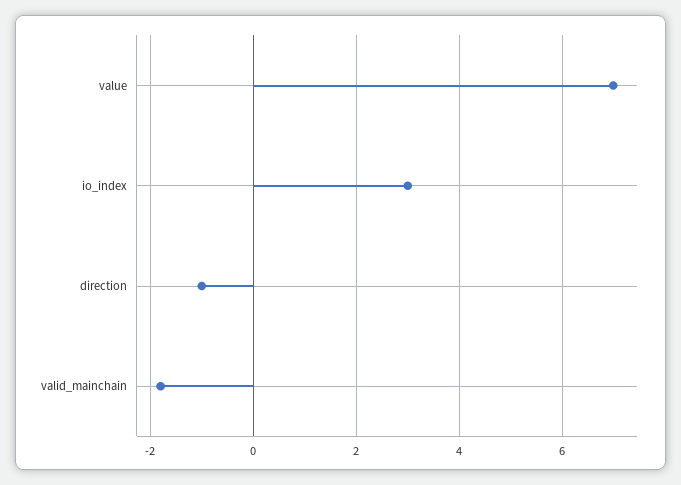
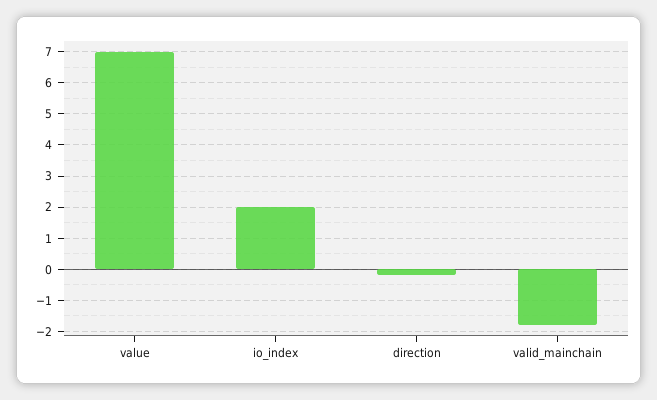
io_index: 3 -> 2
direction: -1 -> -0.2

